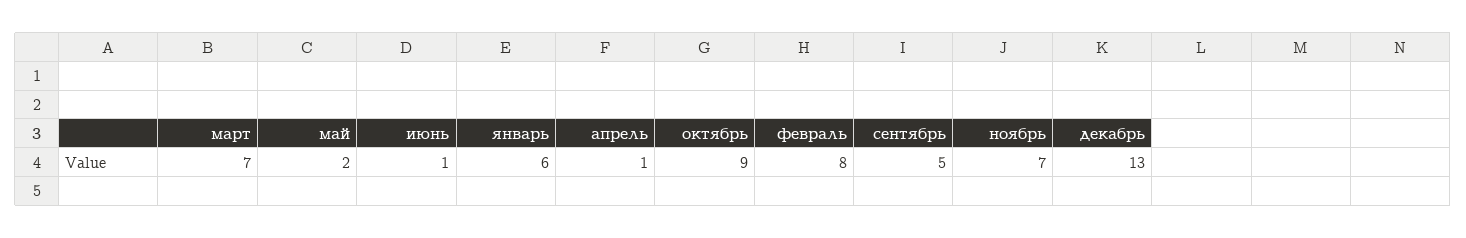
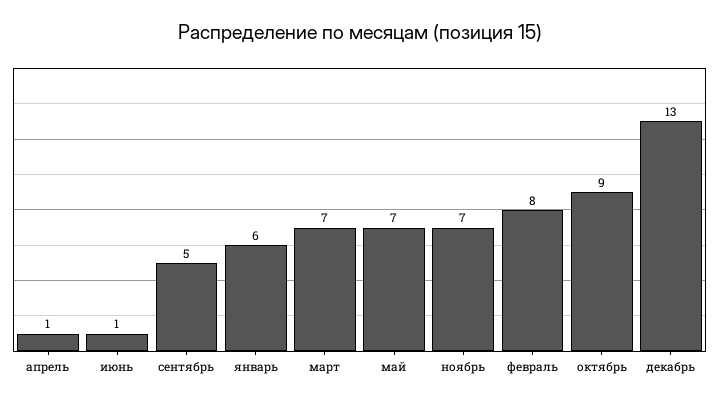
май: 2 -> 7

